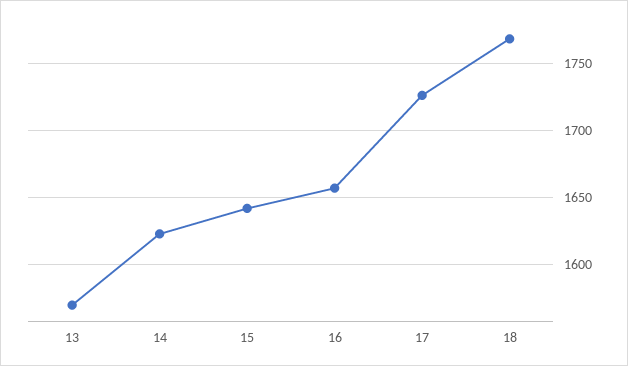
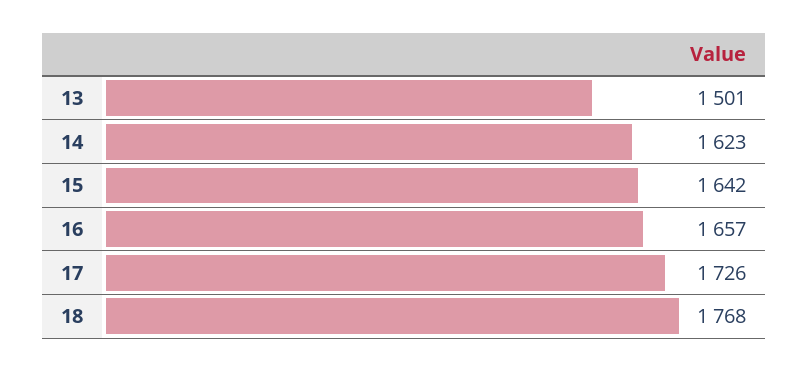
13: 1570 -> 1501

